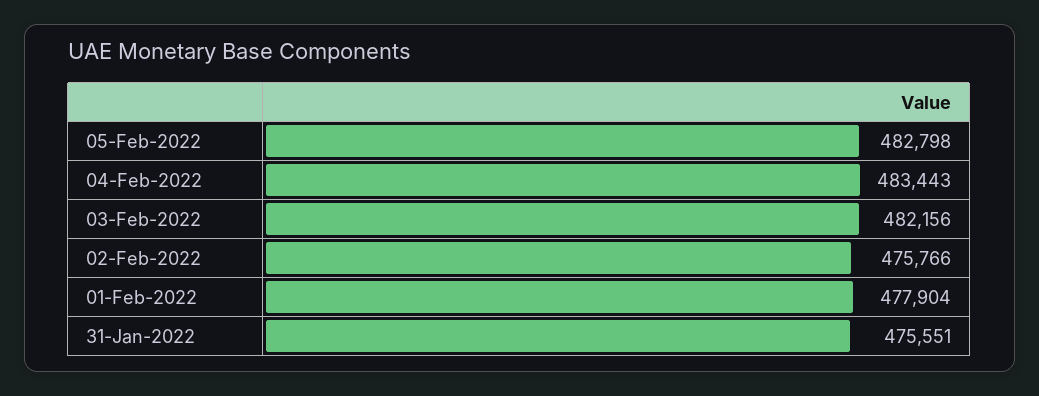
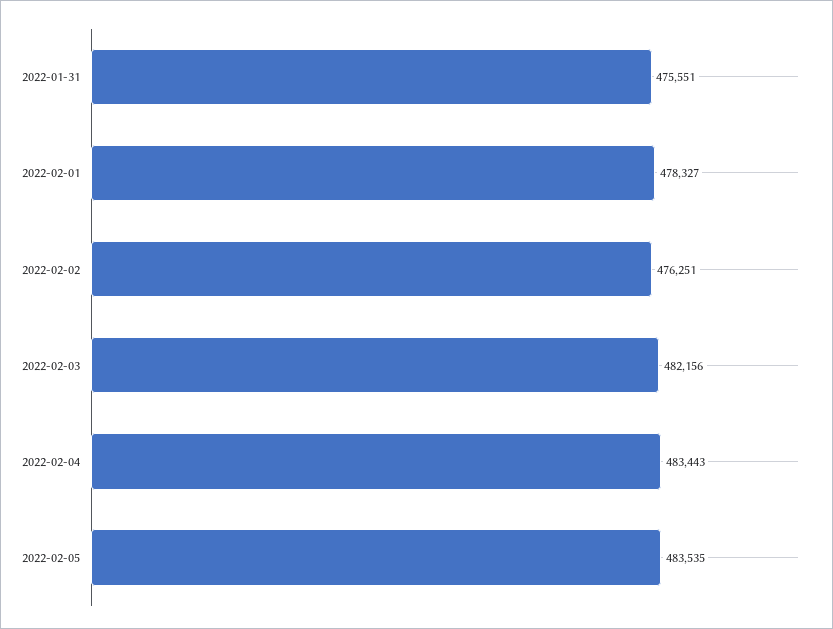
05-Feb-2022: 482798 -> 483535
02-Feb-2022: 475766 -> 476251
01-Feb-2022: 477904 -> 478327

